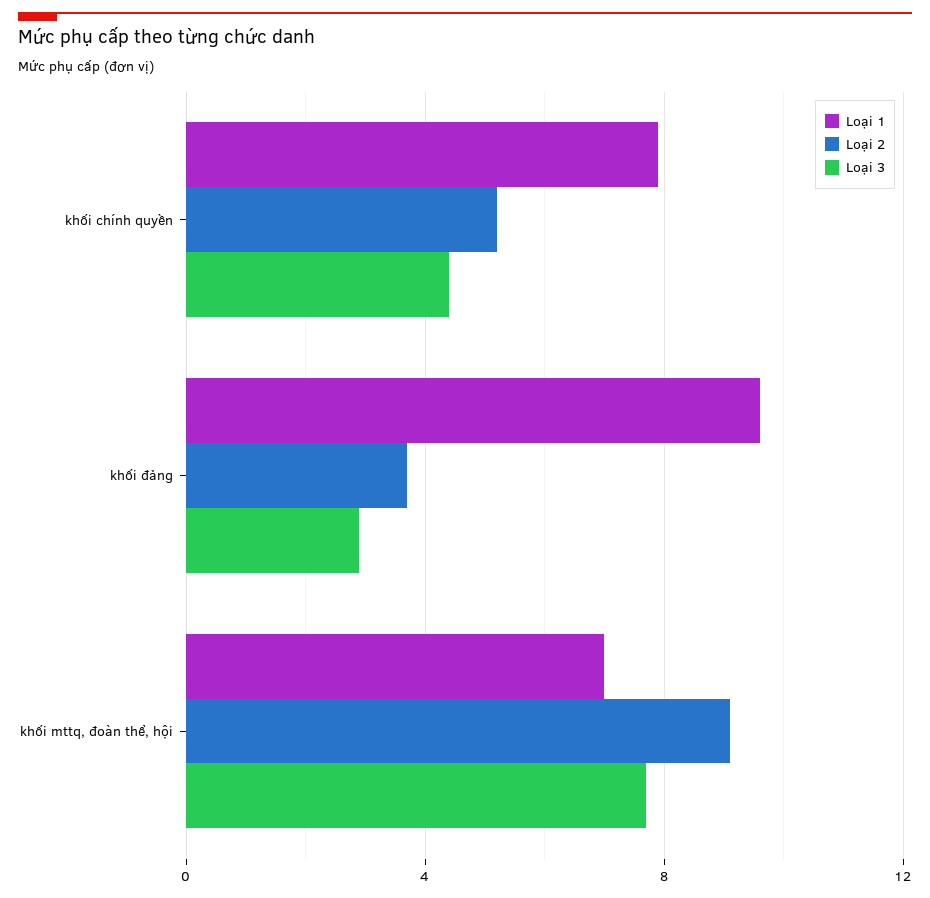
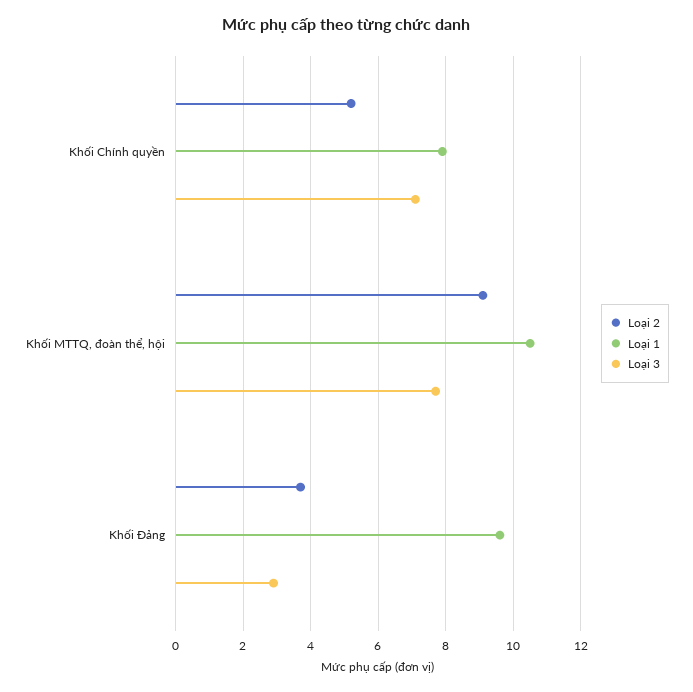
Loại 3, khối chính quyền: 4.5 -> 7
Loại 1, khối mttq, đoàn thể, hội: 7 -> 10.5

